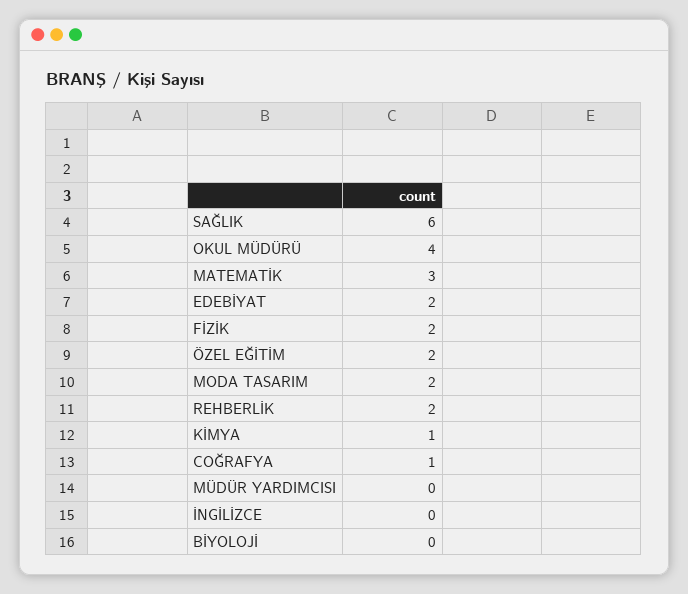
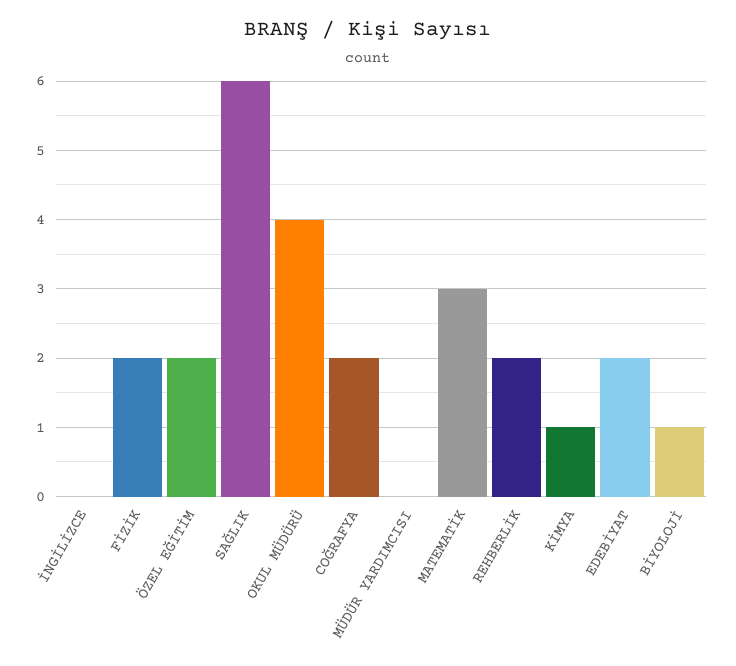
MODA TASARIM: 2 -> none
COĞRAFYA: 1 -> 2
BİYOLOJİ: 0 -> 1

